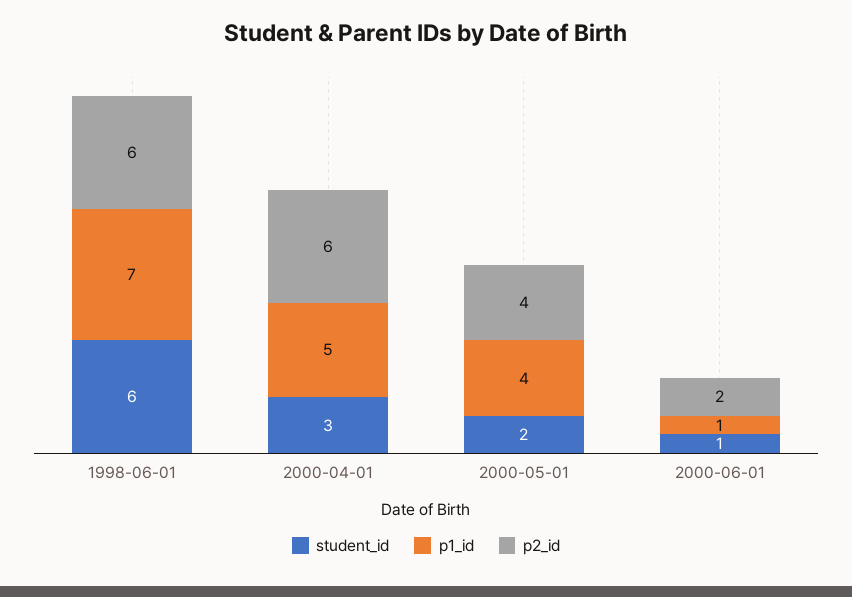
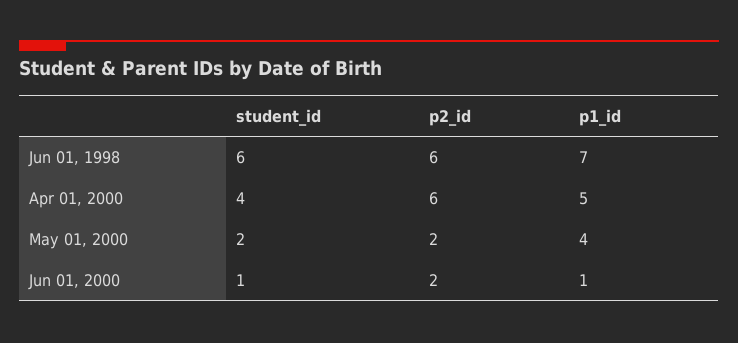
student_id, 2000-04-01: 3 -> 4
p2_id, 2000-05-01: 4 -> 2

